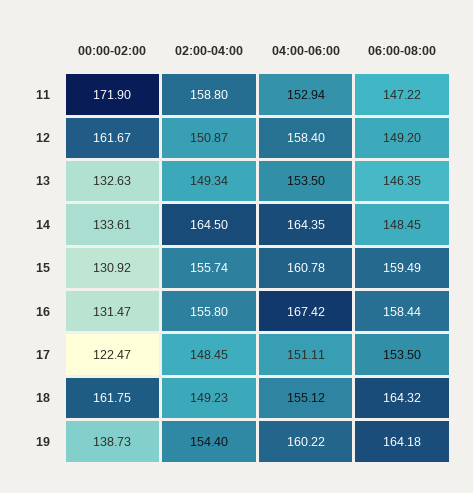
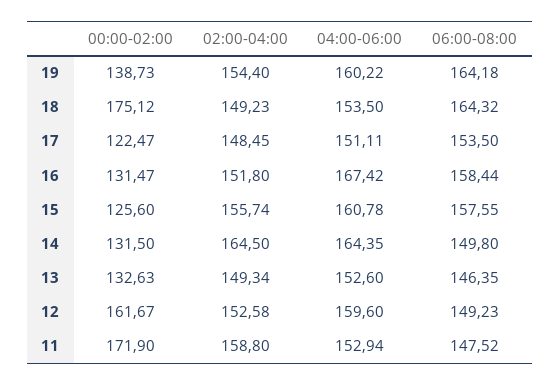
06:00-08:00, 11: 147.22 -> 147.52
02:00-04:00, 12: 150.87 -> 152.58
04:00-06:00, 12: 158.4 -> 159.6
06:00-08:00, 12: 149.2 -> 149.23
04:00-06:00, 13: 153.5 -> 152.6
00:00-02:00, 14: 133.61 -> 131.5
06:00-08:00, 14: 148.45 -> 149.8
00:00-02:00, 15: 130.92 -> 125.6
06:00-08:00, 15: 159.49 -> 157.55
02:00-04:00, 16: 155.8 -> 151.8
00:00-02:00, 18: 161.75 -> 175.12
04:00-06:00, 18: 155.12 -> 153.5

